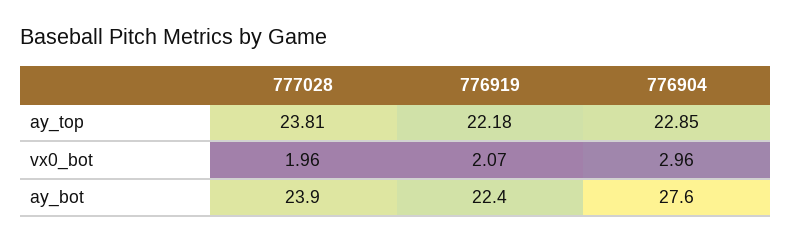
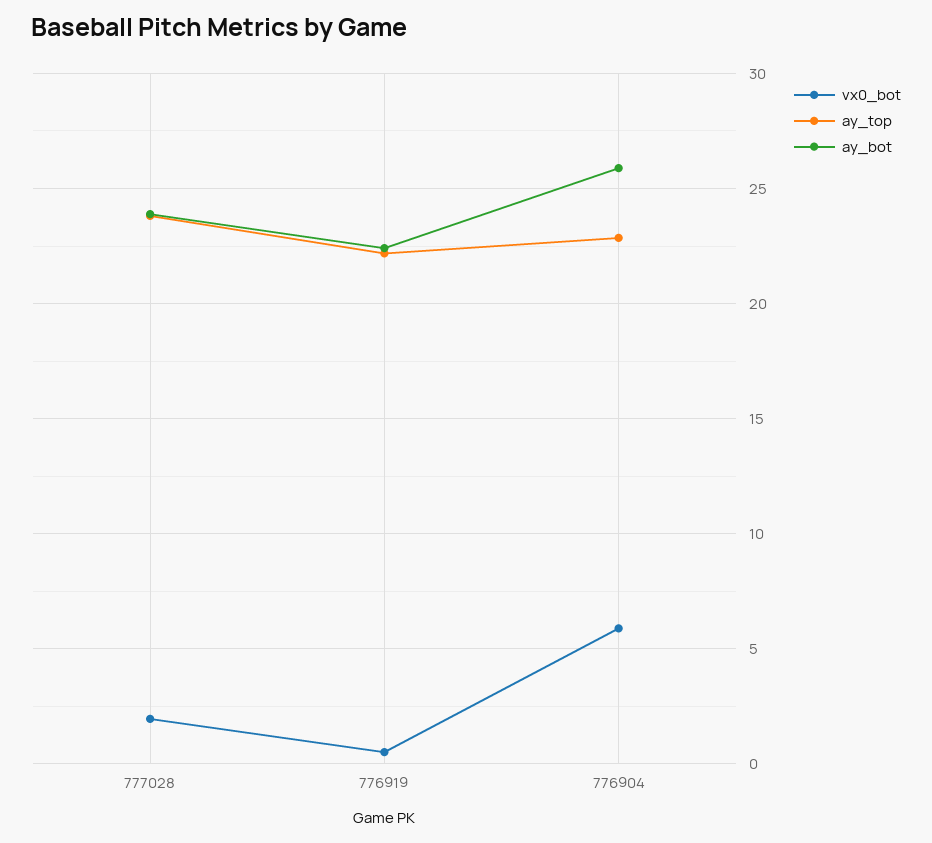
vx0_bot, 776919: 2.07 -> 0.5
vx0_bot, 776904: 2.96 -> 6
ay_bot, 776904: 27.6 -> 26

